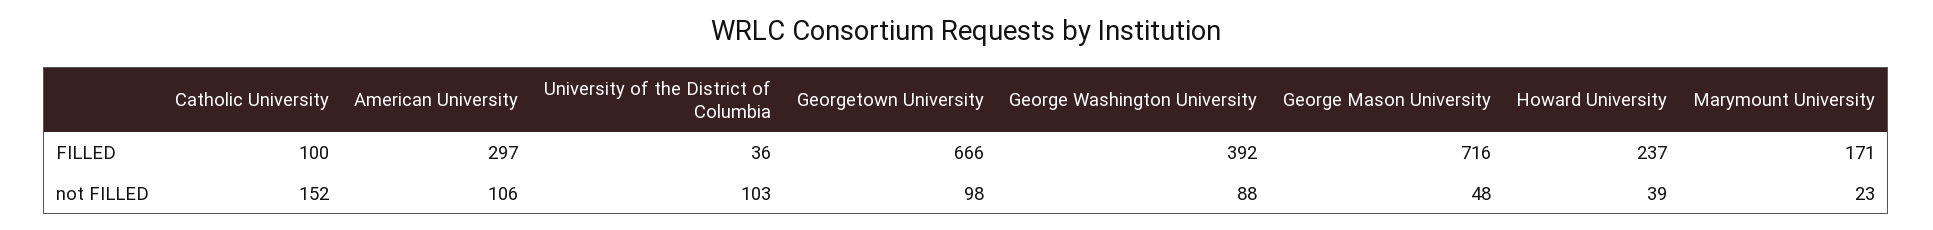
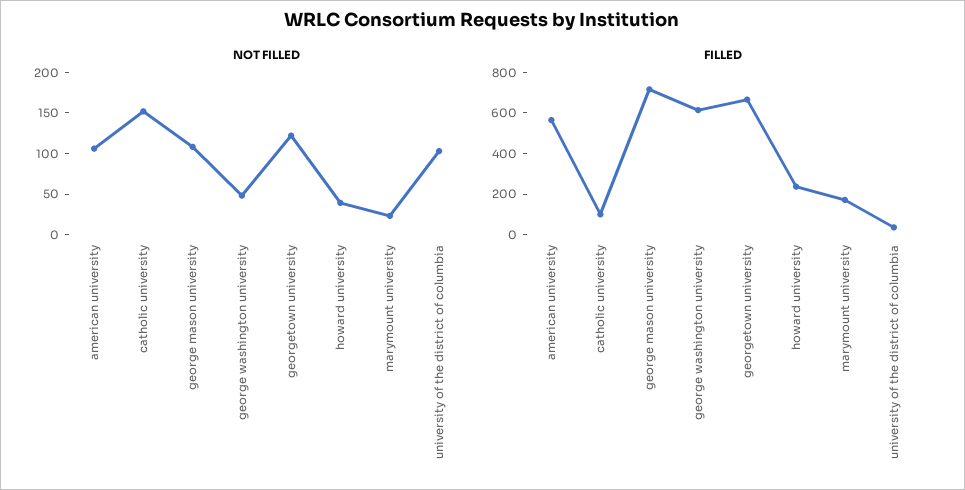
FILLED, American University: 297 -> 550
FILLED, George Washington University: 392 -> 600
not FILLED, Georgetown University: 98 -> 120
not FILLED, George Washington University: 88 -> 50
not FILLED, George Mason University: 48 -> 110

